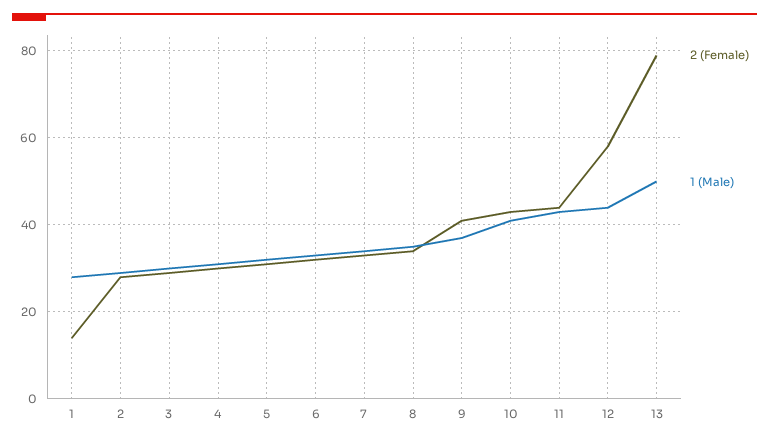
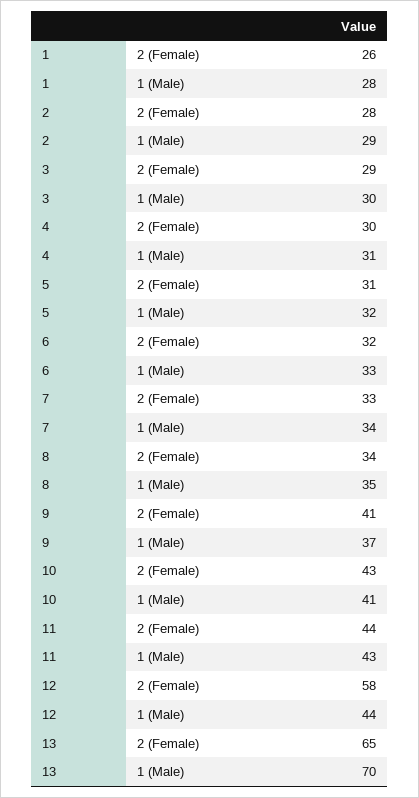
2 (Female), 1: 15 -> 26
2 (Female), 13: 80 -> 65
1 (Male), 13: 50 -> 70

